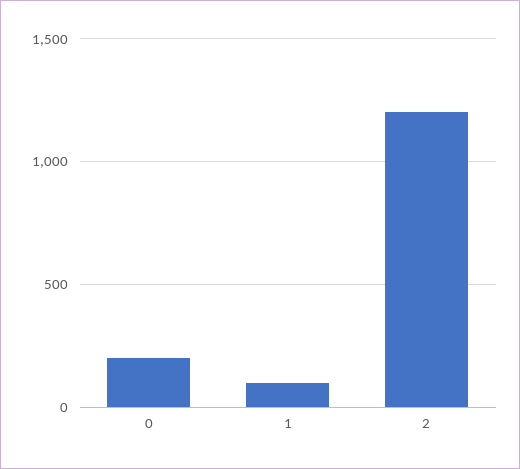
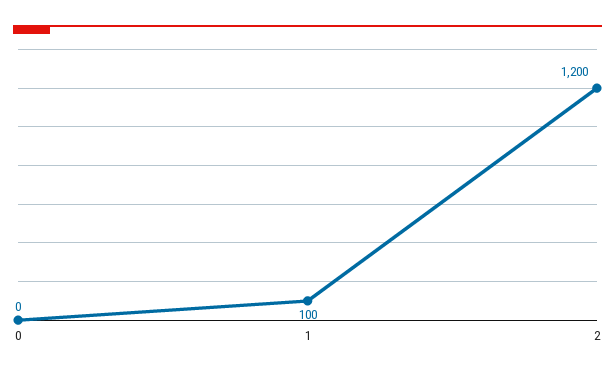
0: 200 -> 0

